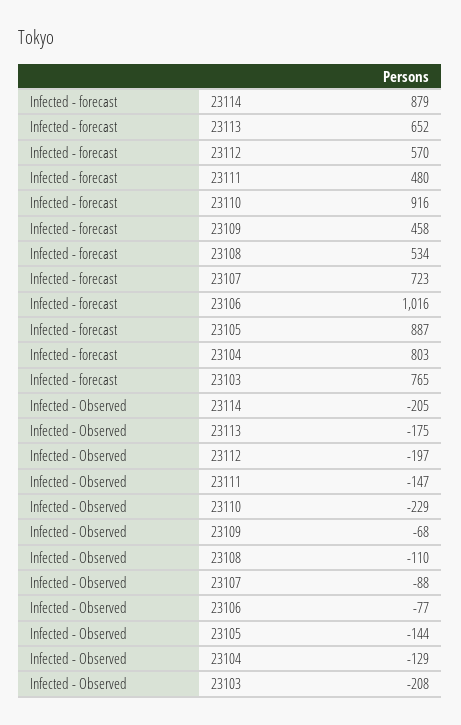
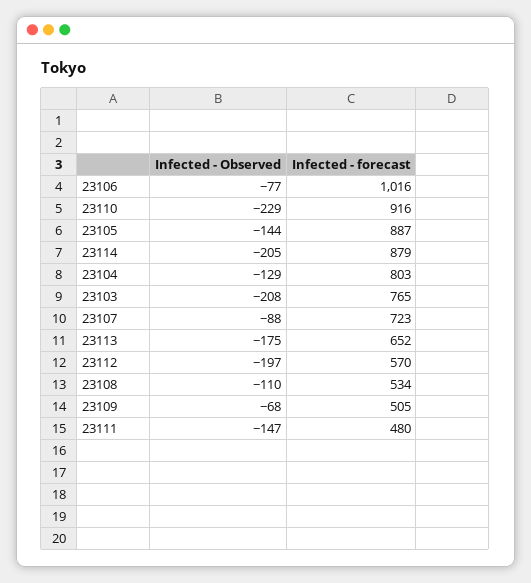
Infected - forecast, 23109: 458 -> 505

